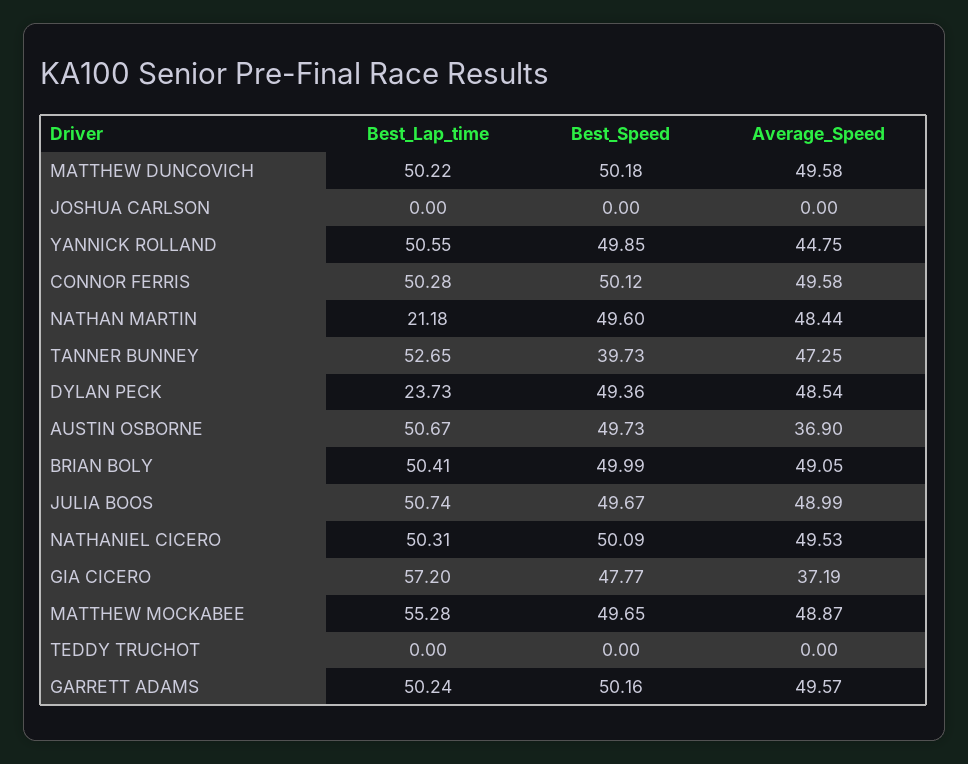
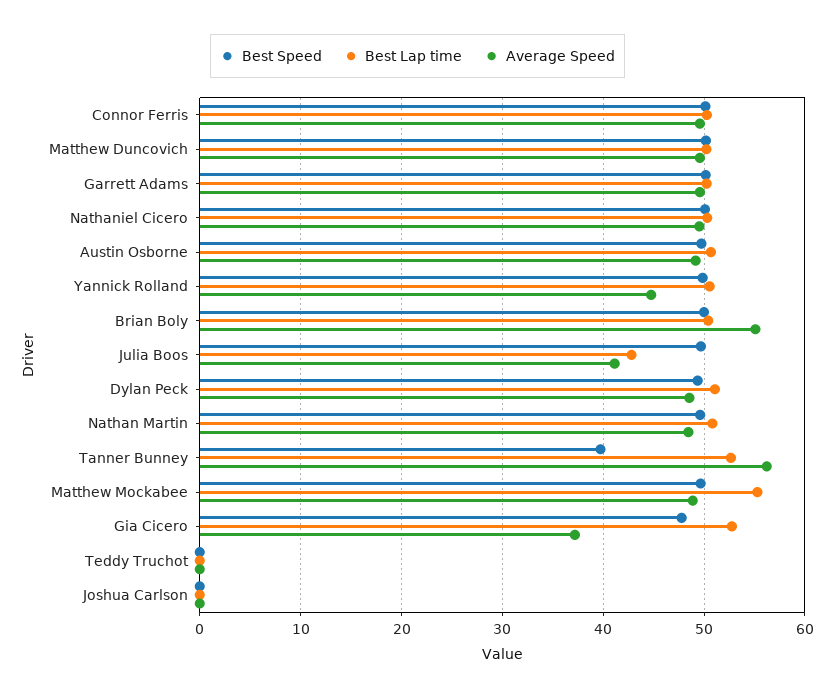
Best_Lap_time, NATHAN MARTIN: 21.18 -> 51
Average_Speed, TANNER BUNNEY: 47.25 -> 56
Best_Lap_time, DYLAN PECK: 23.73 -> 51
Average_Speed, AUSTIN OSBORNE: 36.9 -> 49
Average_Speed, BRIAN BOLY: 49.05 -> 55
Best_Lap_time, JULIA BOOS: 50.74 -> 43
Average_Speed, JULIA BOOS: 48.99 -> 41
Best_Lap_time, GIA CICERO: 57.2 -> 53

